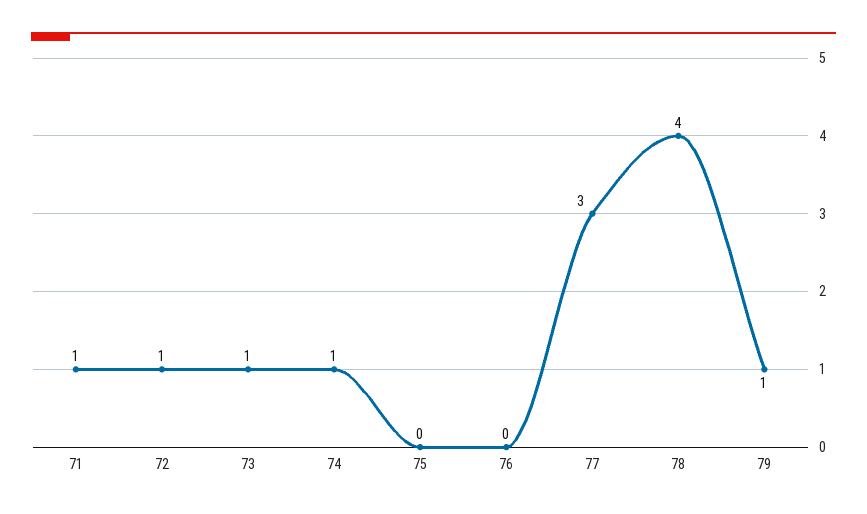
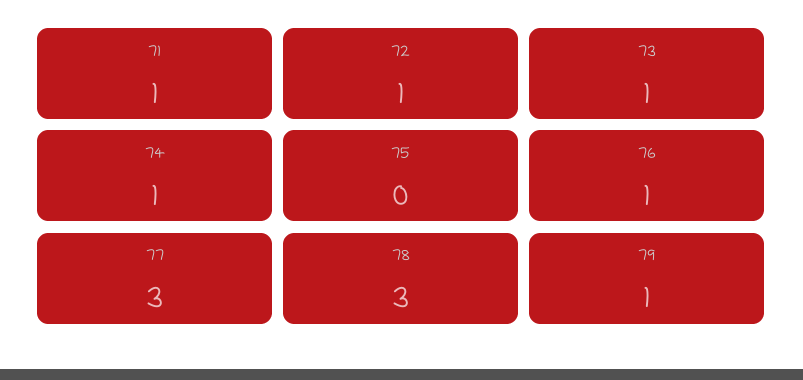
76: 0 -> 1
78: 4 -> 3

